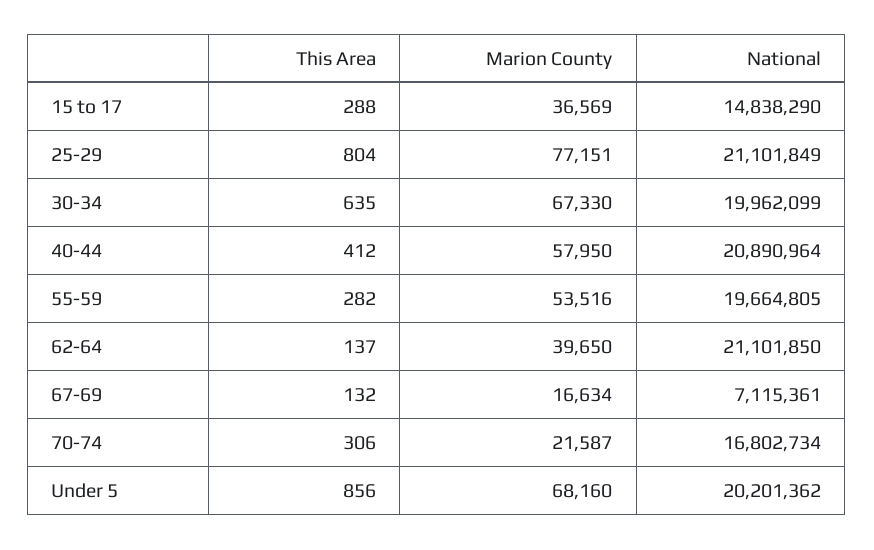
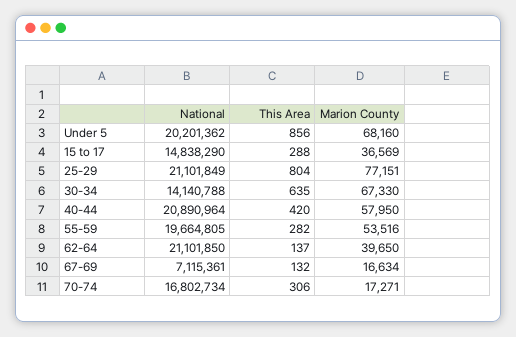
National, 30-34: 19962099 -> 14140788
This Area, 40-44: 412 -> 420
Marion County, 70-74: 21587 -> 17271

